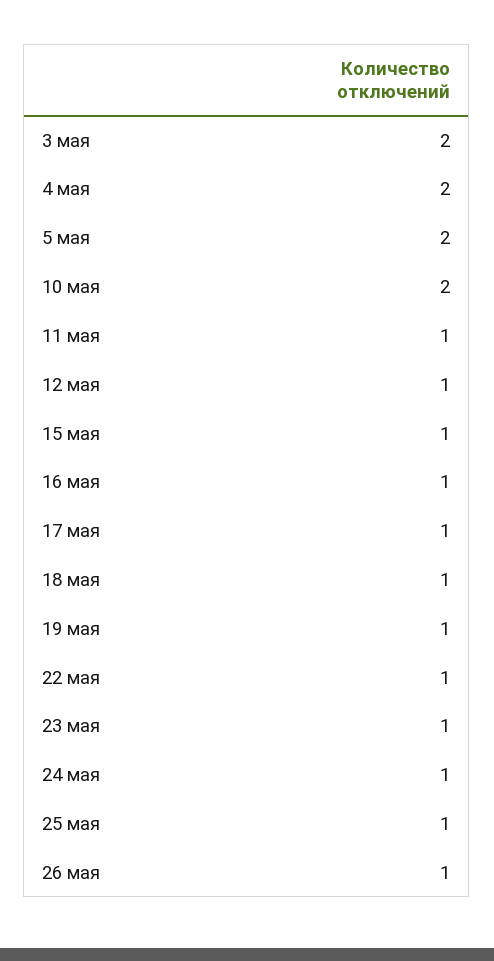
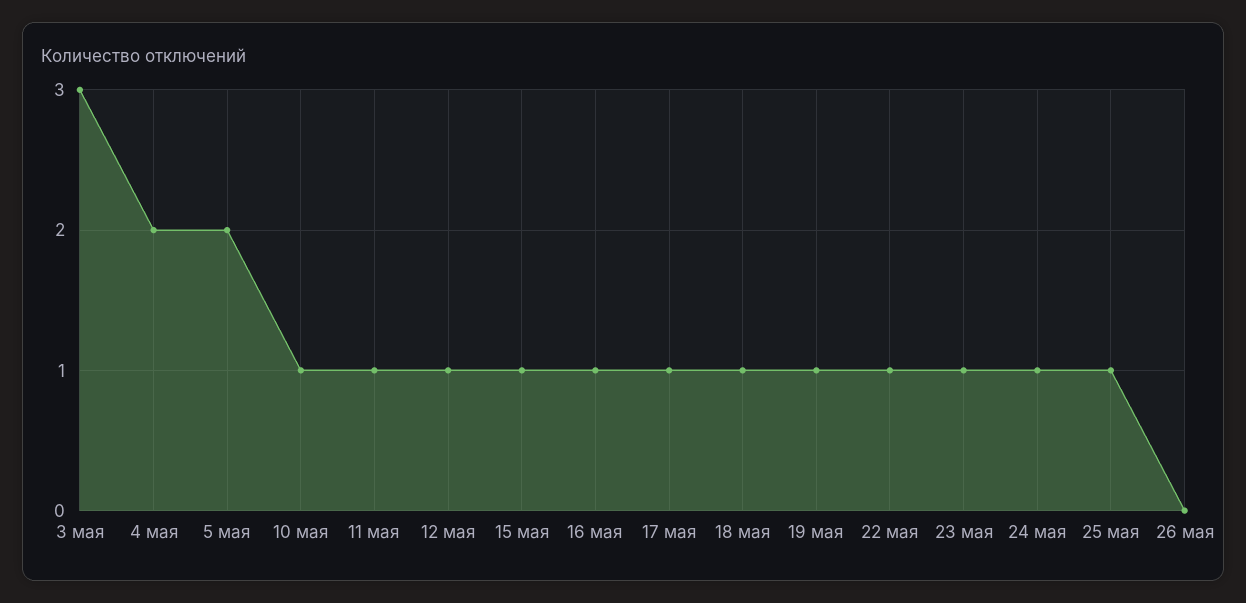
3 мая: 2 -> 3
10 мая: 2 -> 1
26 мая: 1 -> 0

